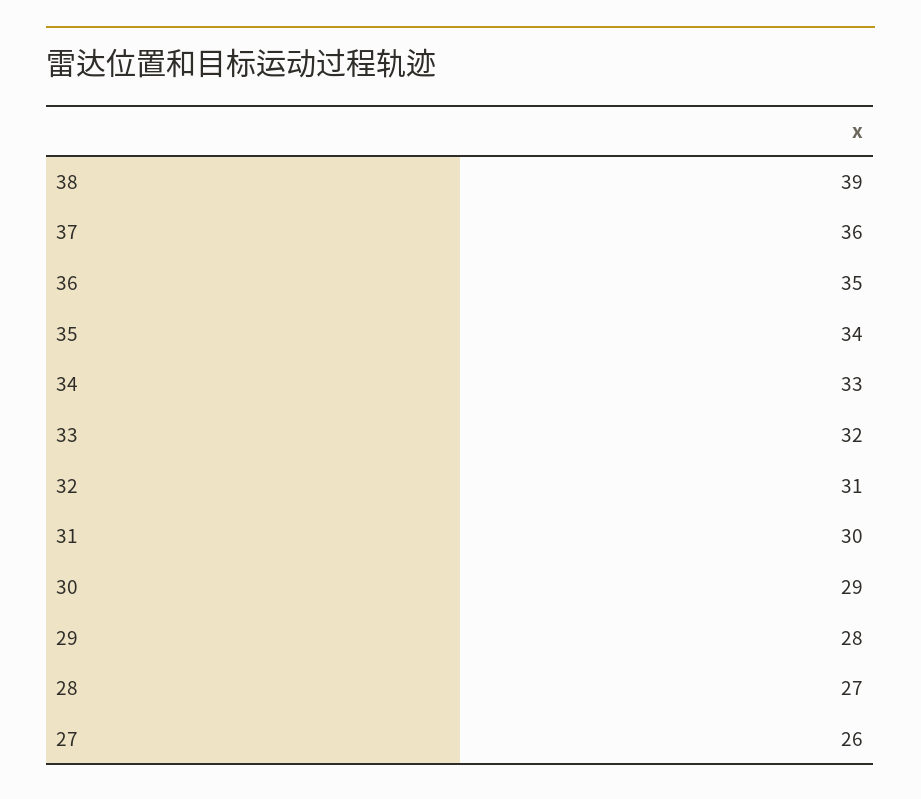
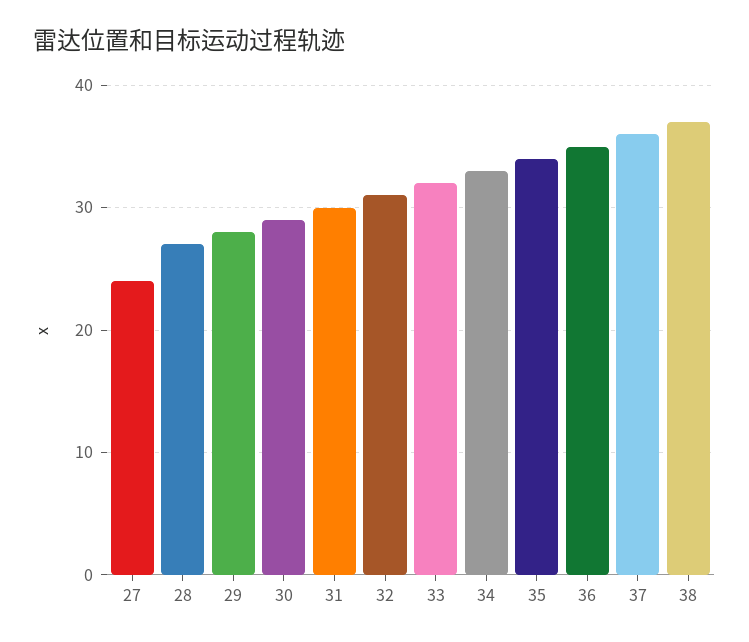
38: 39 -> 37
27: 26 -> 24

